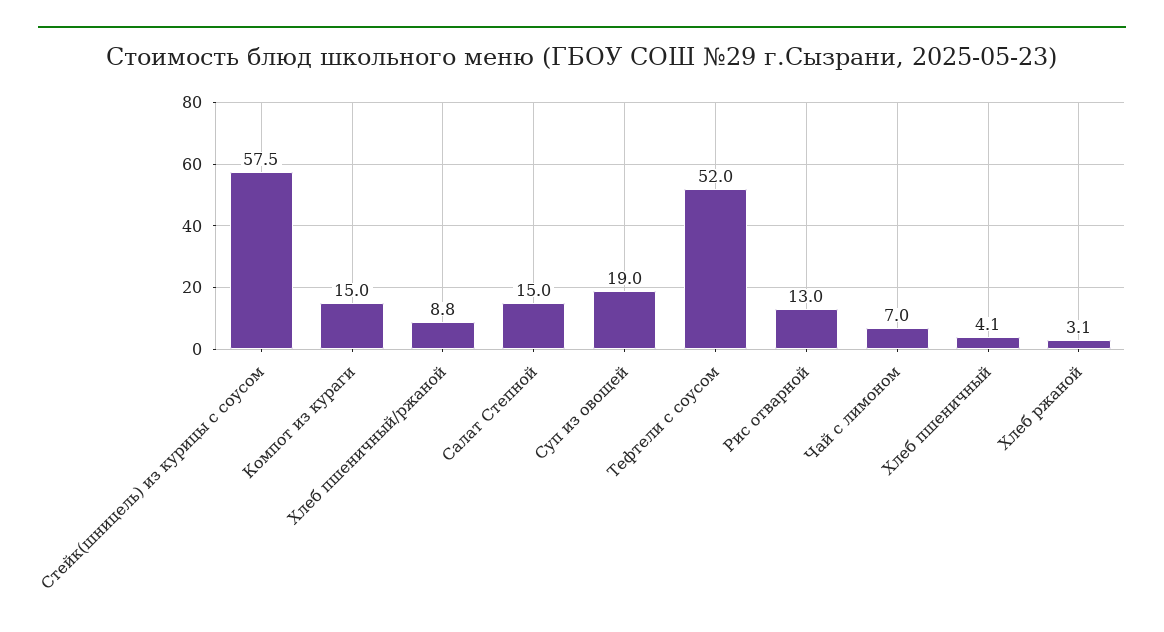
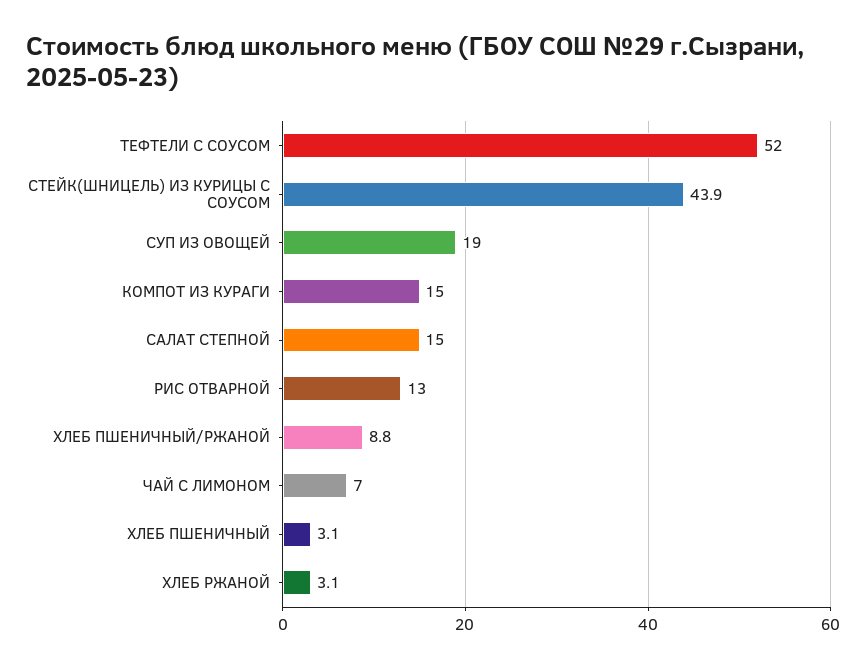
Стейк(шницель) из курицы с соусом: 57.5 -> 43.9
Хлеб пшеничный: 4.1 -> 3.1

